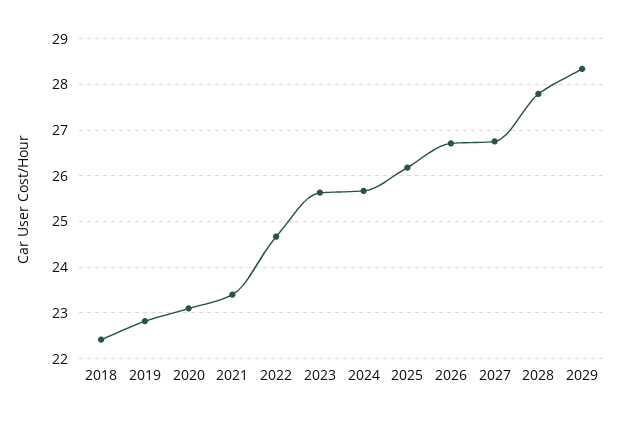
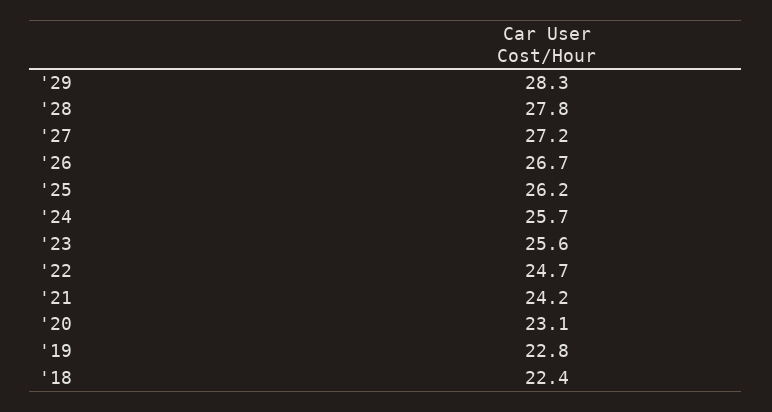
2021: 23.4 -> 24.2
2027: 26.8 -> 27.2

